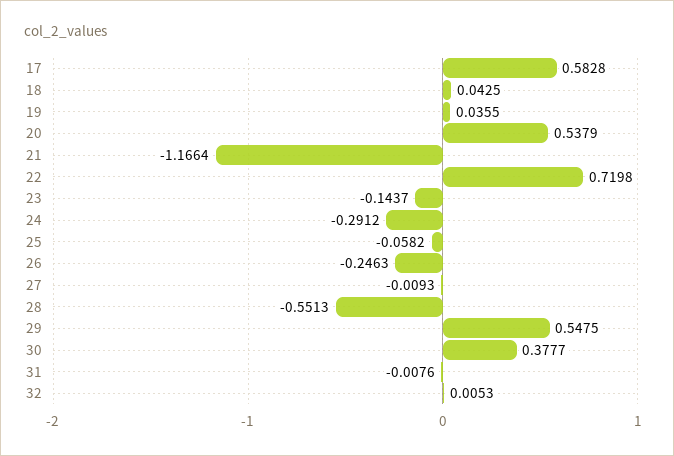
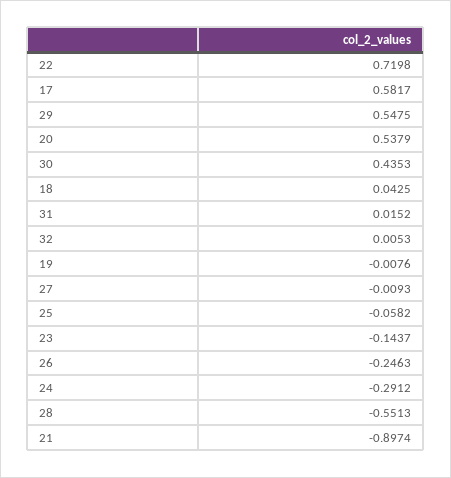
17: 0.5828 -> 0.5817
19: 0.0355 -> -0.0076
21: -1.1664 -> -0.8974
30: 0.3777 -> 0.4353
31: -0.0076 -> 0.0152

